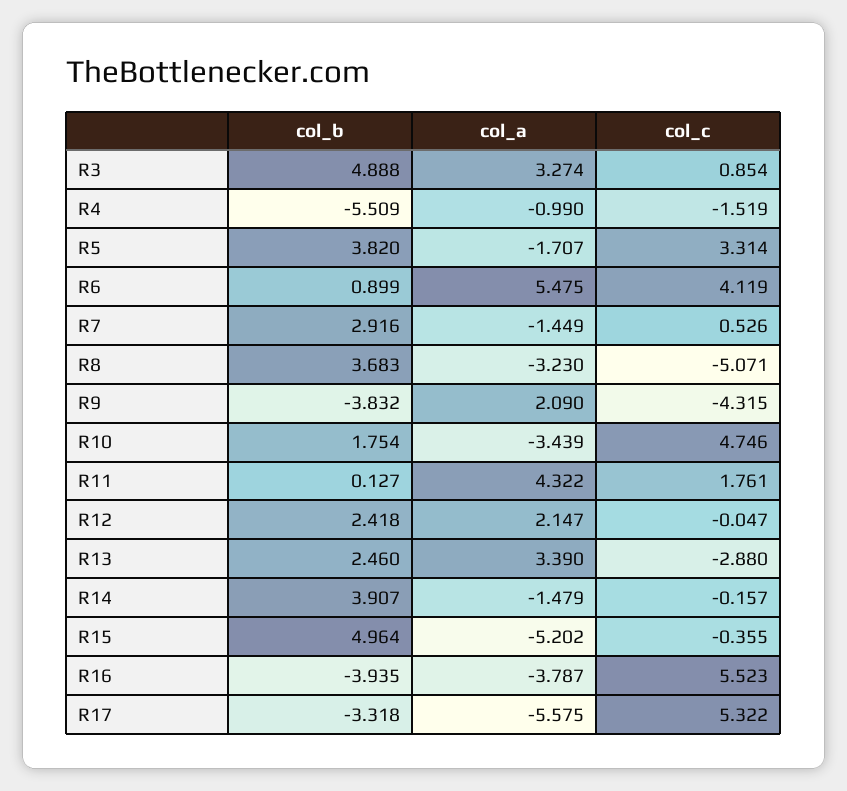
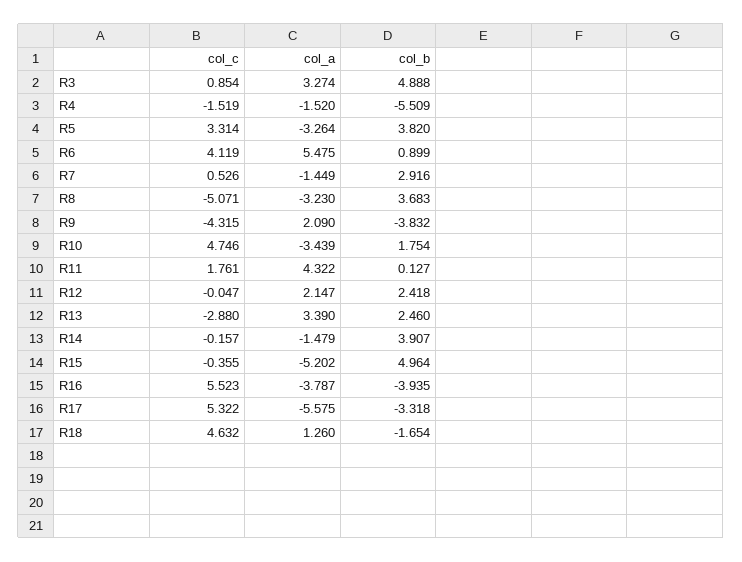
col_a, R4: -0.99 -> -1.52
col_a, R5: -1.707 -> -3.264
col_c, R18: none -> 4.632
col_a, R18: none -> 1.26
col_b, R18: none -> -1.654

